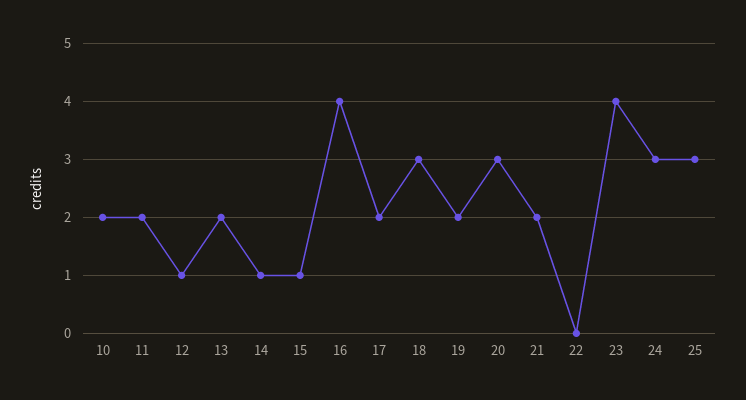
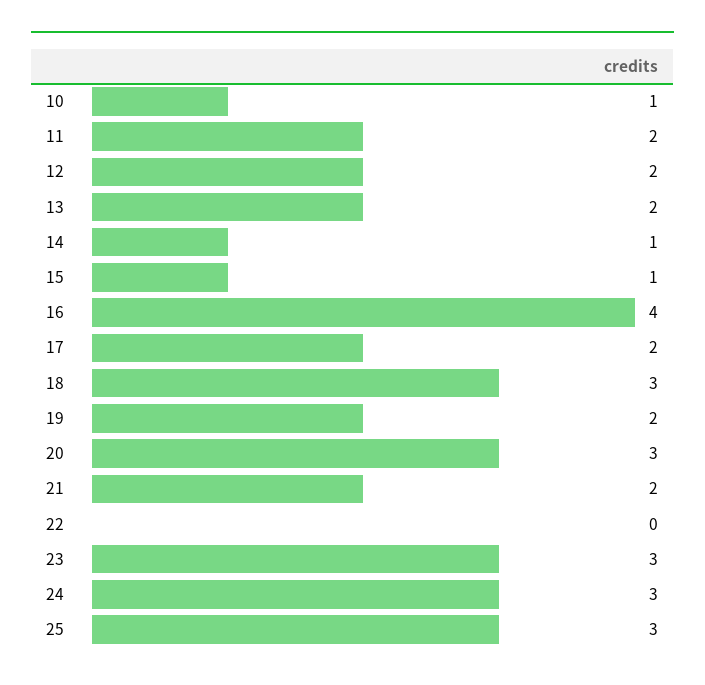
10: 2 -> 1
12: 1 -> 2
23: 4 -> 3

